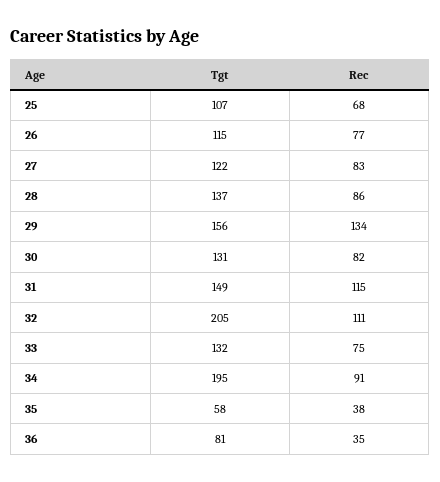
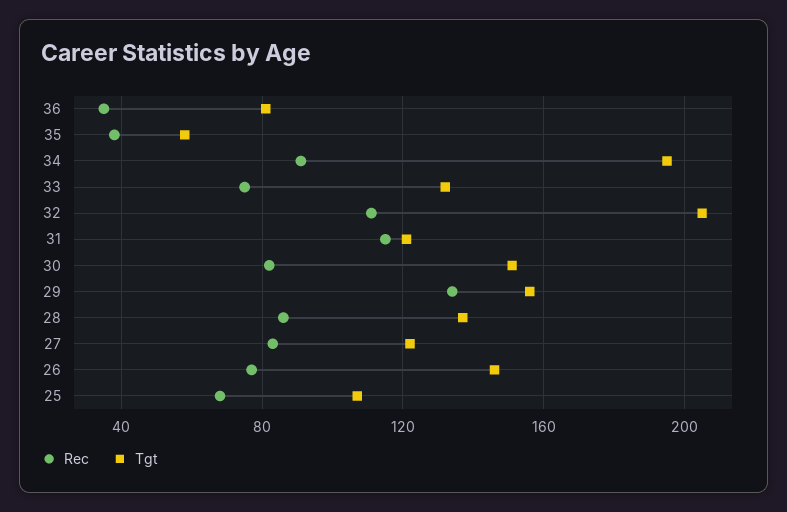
Tgt, 26: 115 -> 145
Tgt, 30: 131 -> 150
Tgt, 31: 149 -> 120

